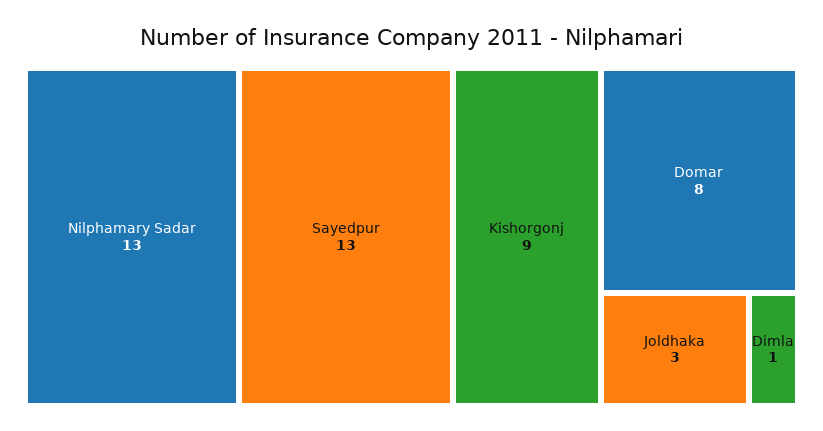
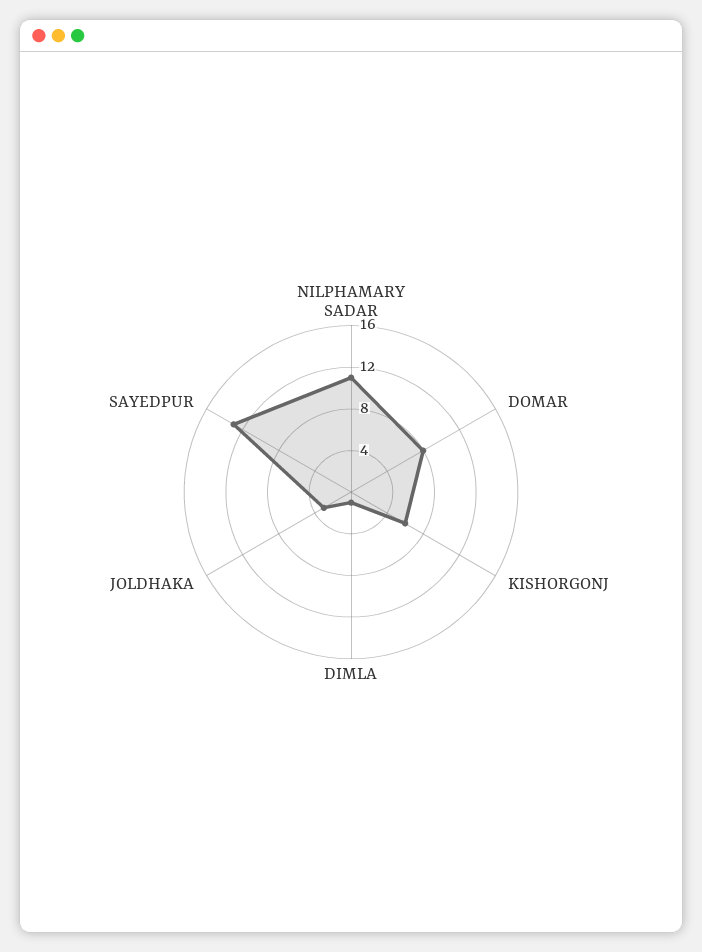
Nilphamary Sadar: 13 -> 11
Kishorgonj: 9 -> 6

